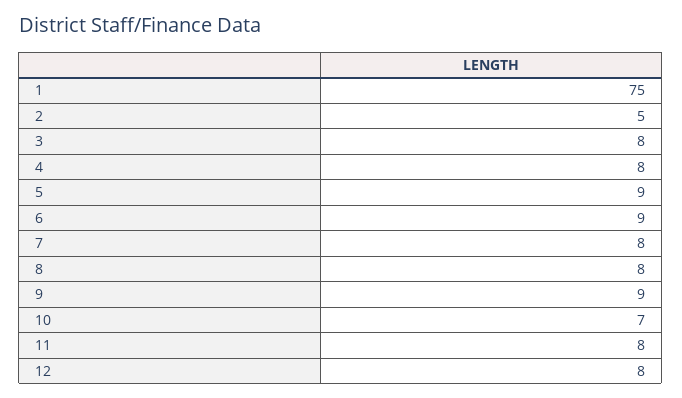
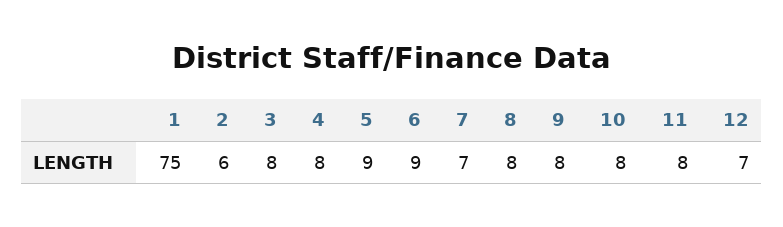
2: 5 -> 6
7: 8 -> 7
9: 9 -> 8
10: 7 -> 8
12: 8 -> 7

